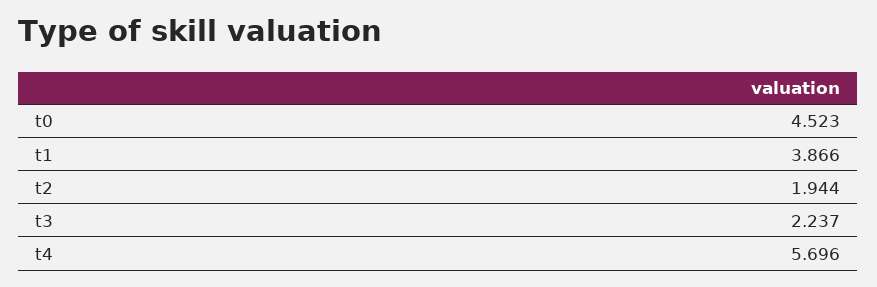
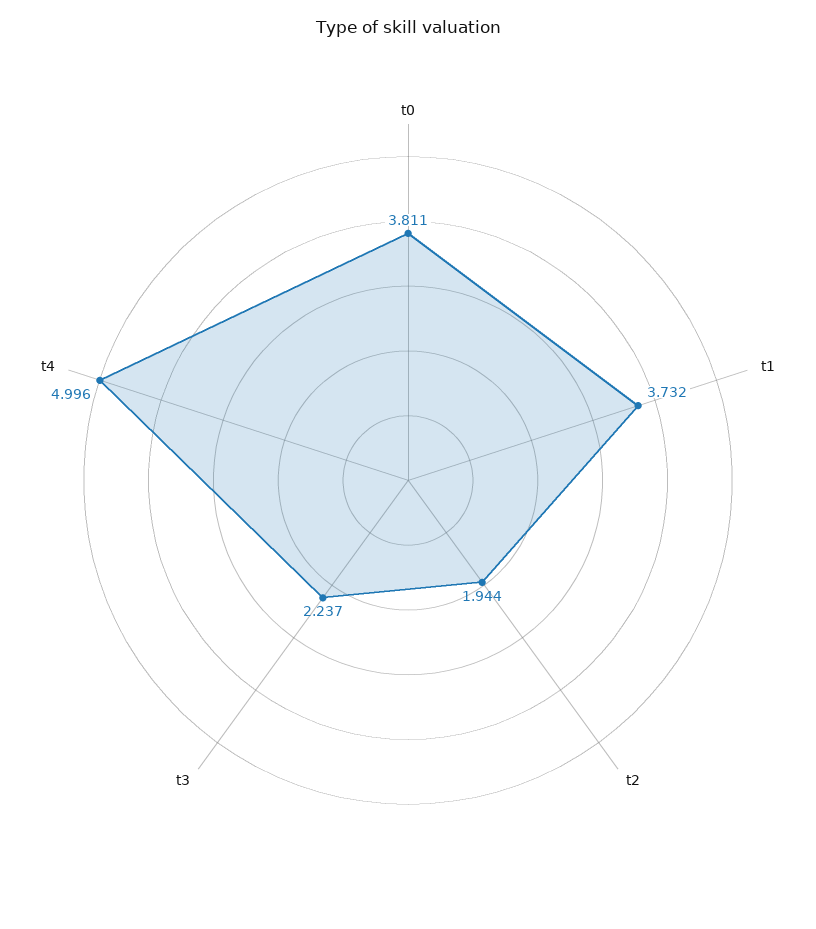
t0: 4.523 -> 3.811
t1: 3.866 -> 3.732
t4: 5.696 -> 4.996

